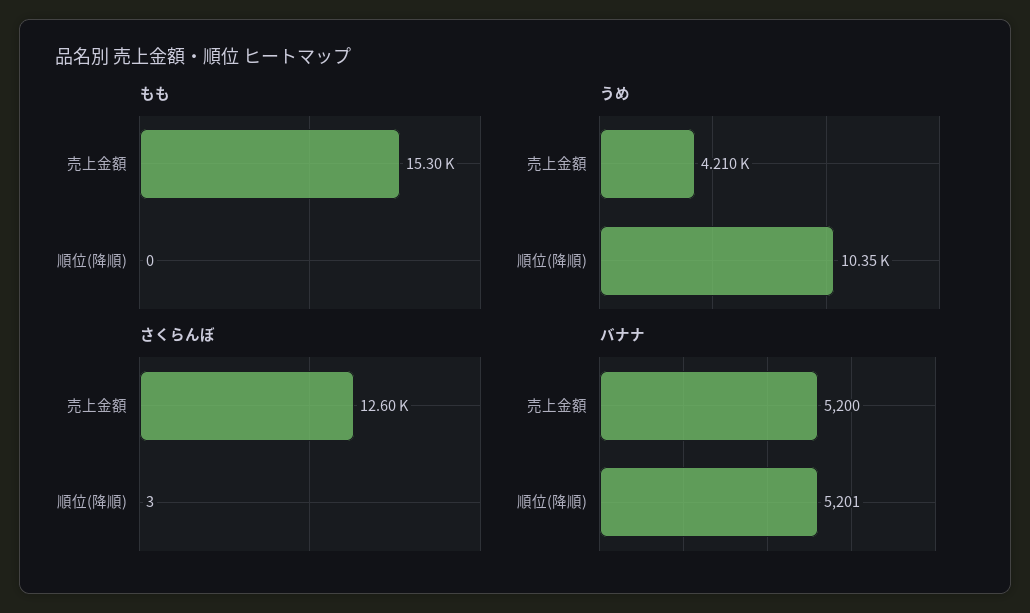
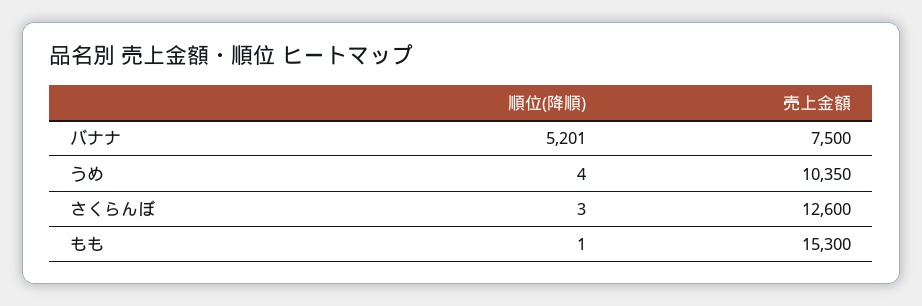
もも, 順位(降順): 0 -> 1
うめ, 売上金額: 4210 -> 10350
うめ, 順位(降順): 10350 -> 4
バナナ, 売上金額: 5200 -> 7500

